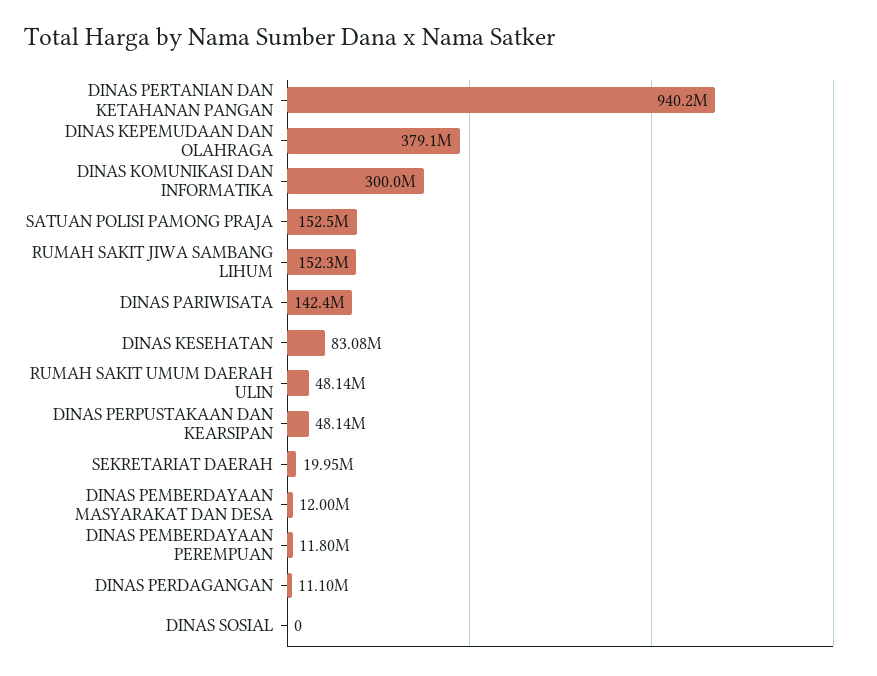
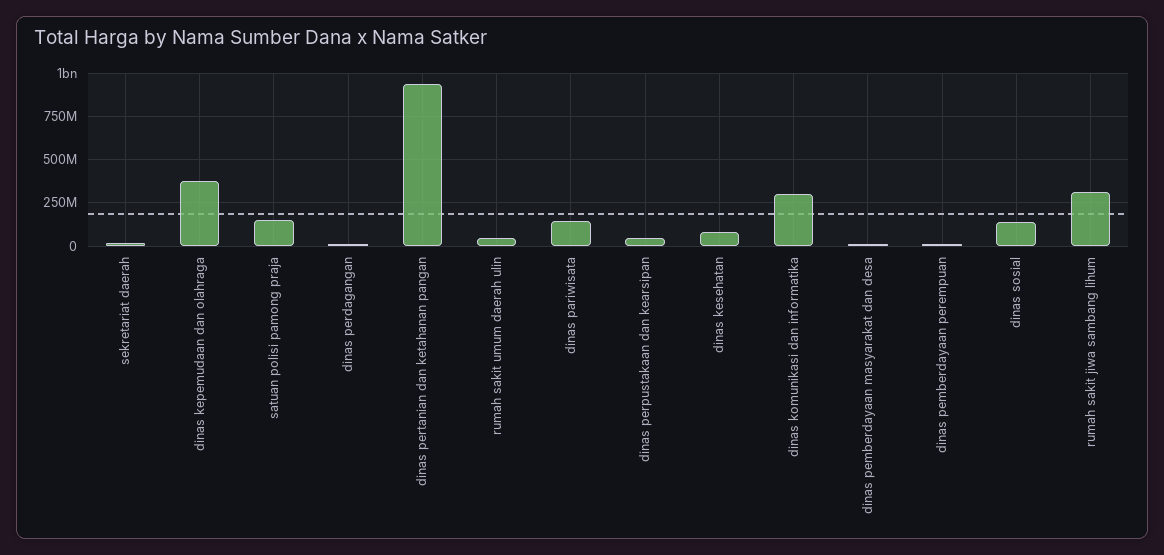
RUMAH SAKIT JIWA SAMBANG LIHUM: 152300000 -> 300000000
DINAS SOSIAL: 0 -> 150000000

